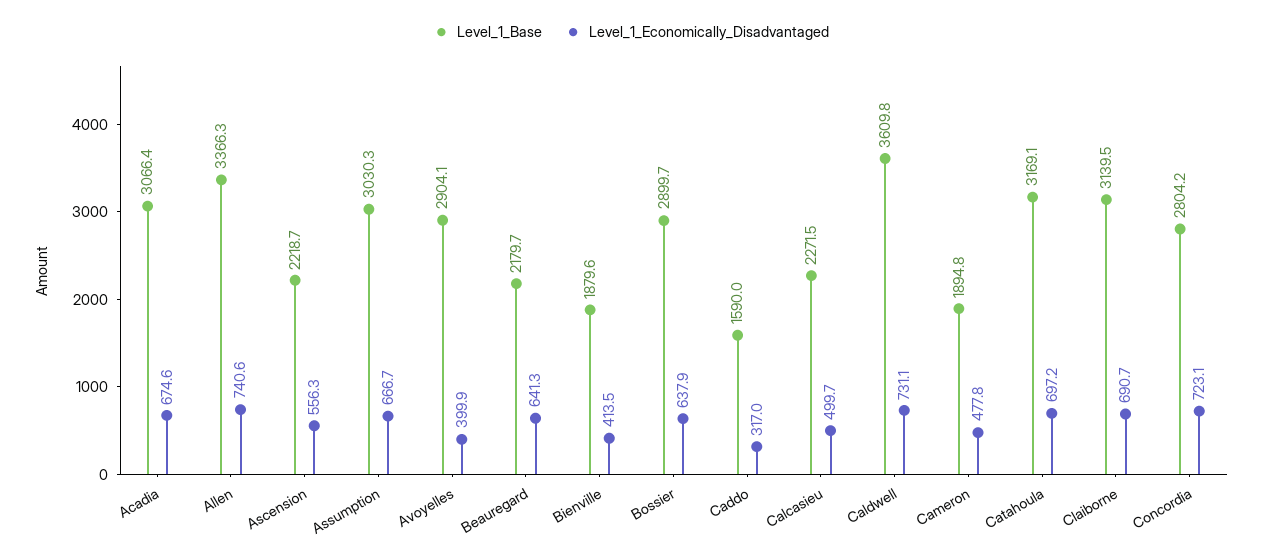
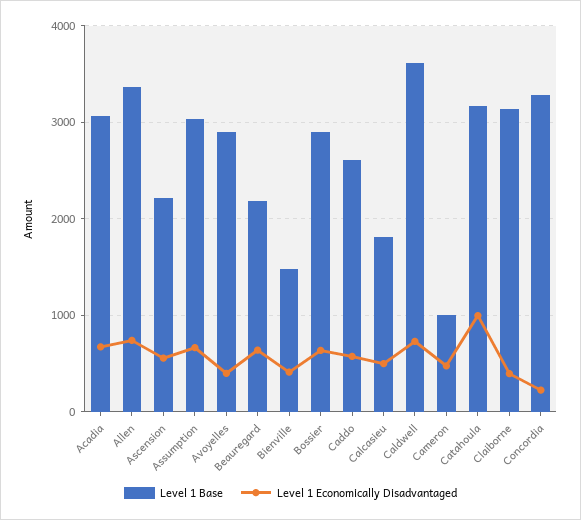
Level_1_Base, Bienville: 1879.6 -> 1500
Level_1_Base, Caddo: 1590 -> 2600
Level_1_Economically_Disadvantaged, Caddo: 317 -> 600
Level_1_Base, Calcasieu: 2271.5 -> 1800
Level_1_Base, Cameron: 1894.8 -> 1000
Level_1_Economically_Disadvantaged, Catahoula: 697.2 -> 1000
Level_1_Economically_Disadvantaged, Claiborne: 690.7 -> 400
Level_1_Base, Concordia: 2804.2 -> 3300
Level_1_Economically_Disadvantaged, Concordia: 723.1 -> 200

